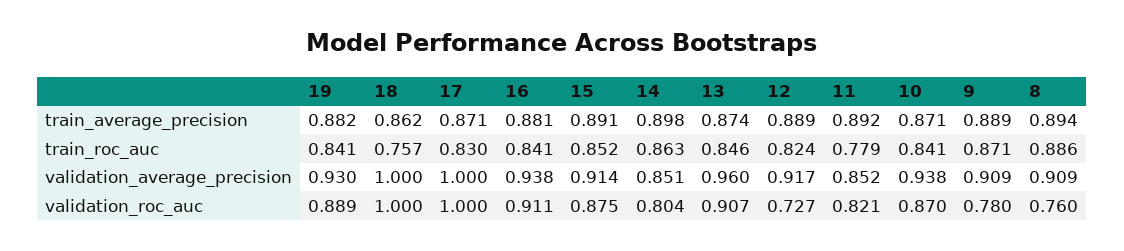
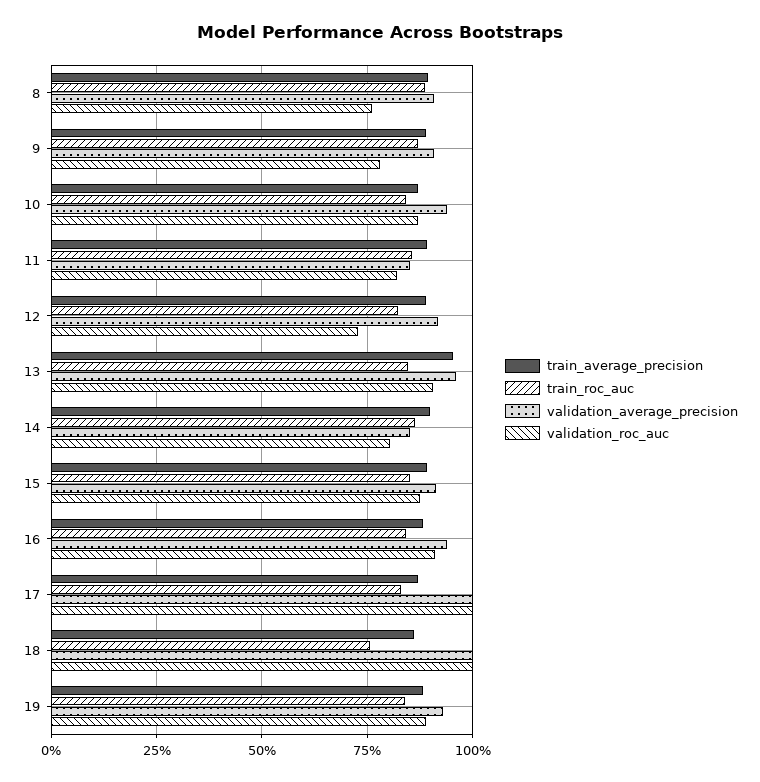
train_average_precision, 13: 0.874 -> 0.95
train_roc_auc, 11: 0.779 -> 0.85

